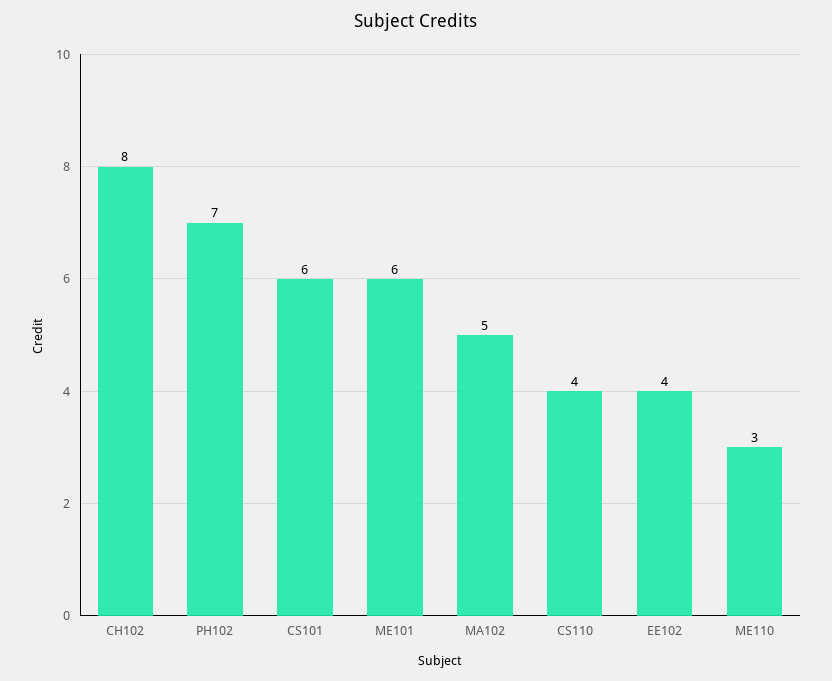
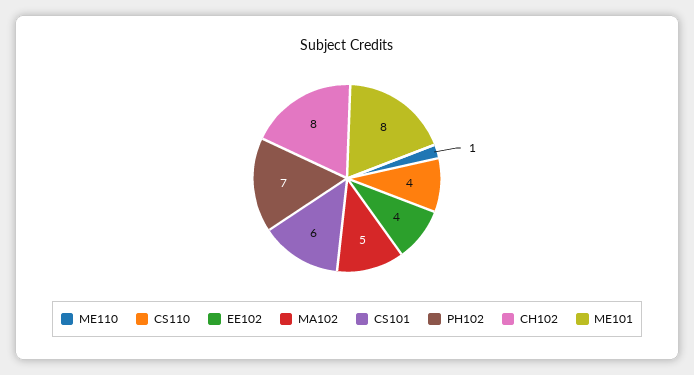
ME101: 6 -> 8
ME110: 3 -> 1

